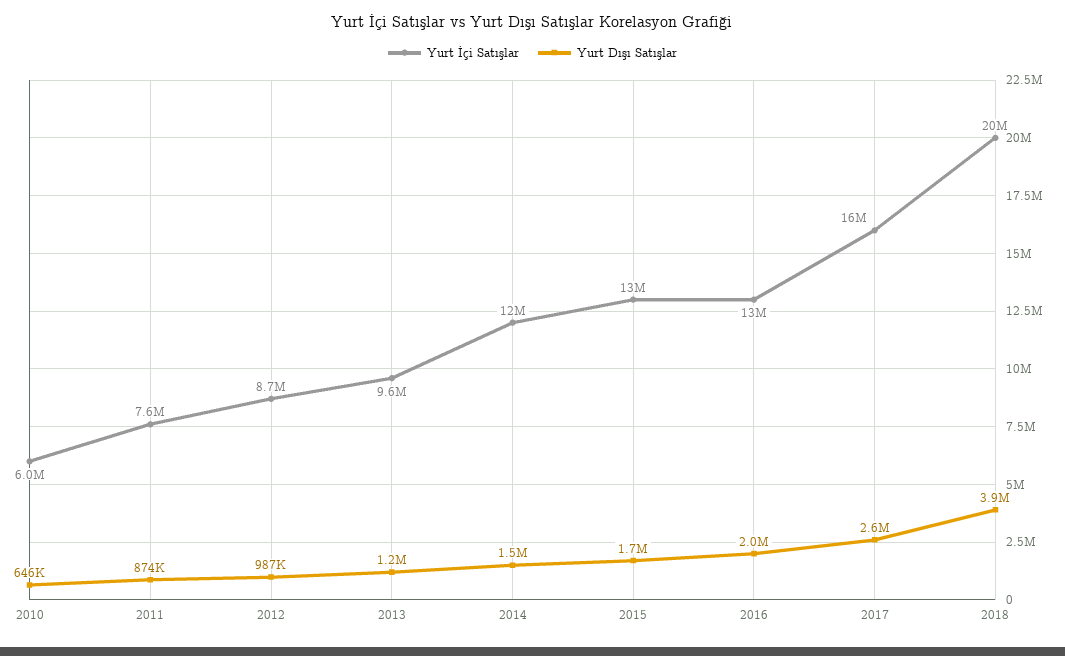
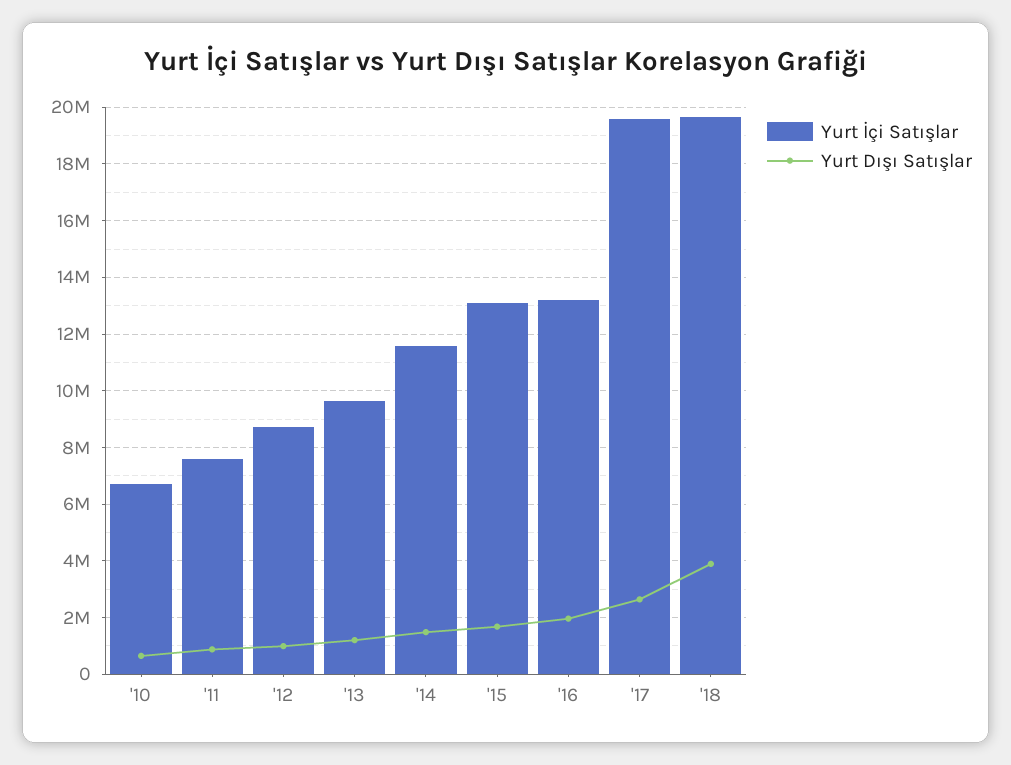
Yurt İçi Satışlar, 2010: 6000000 -> 6750000
Yurt İçi Satışlar, 2017: 16000000 -> 19500000

